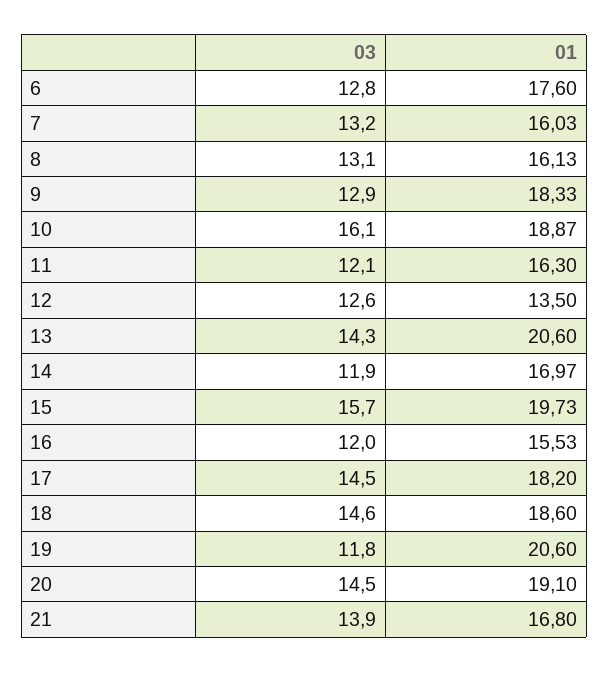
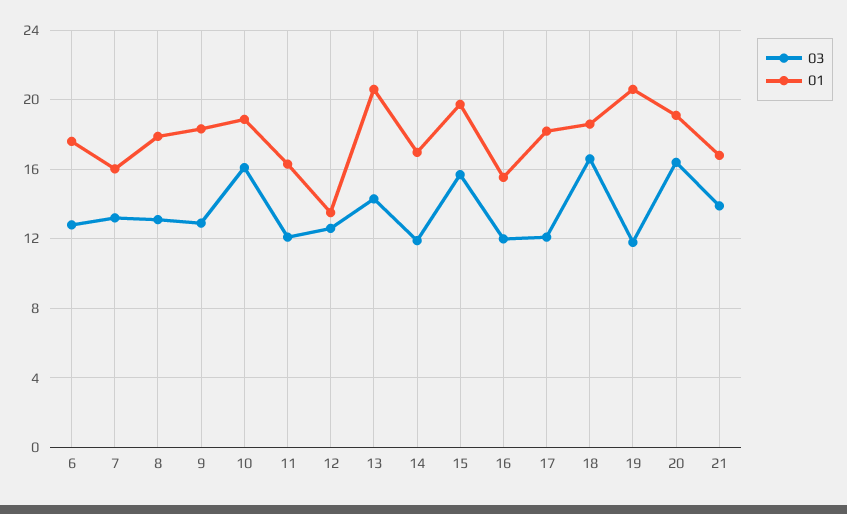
01, 8: 16.13 -> 18
03, 17: 14.5 -> 12
03, 18: 14.6 -> 16.5
03, 20: 14.5 -> 16.5

